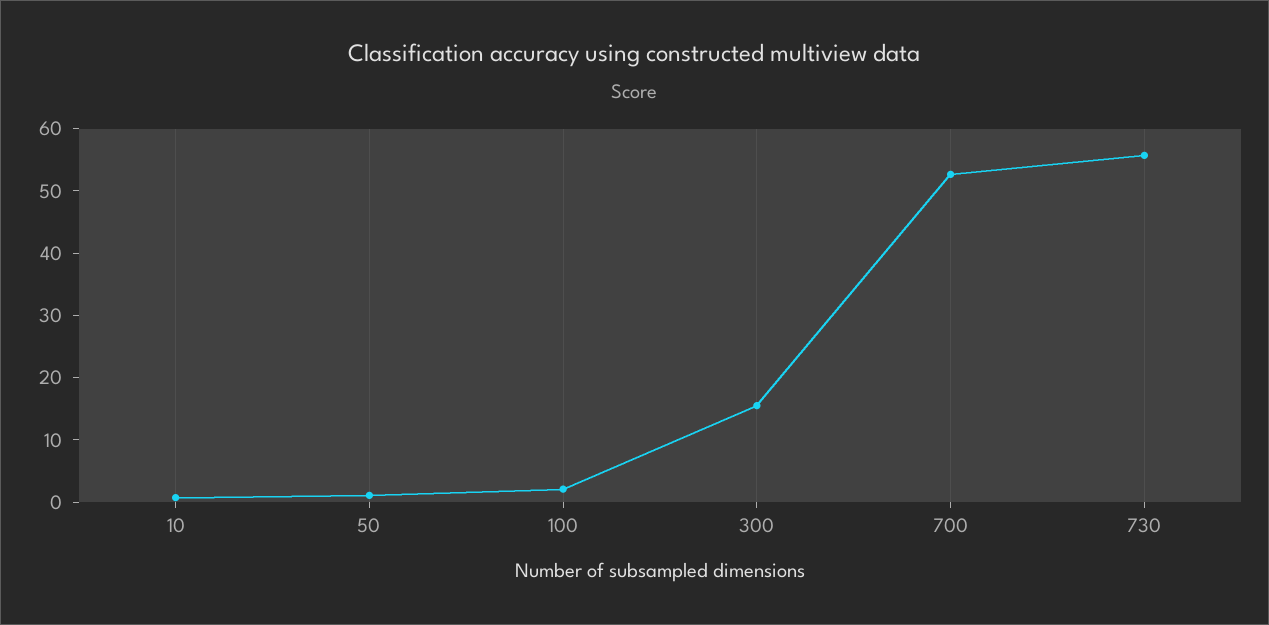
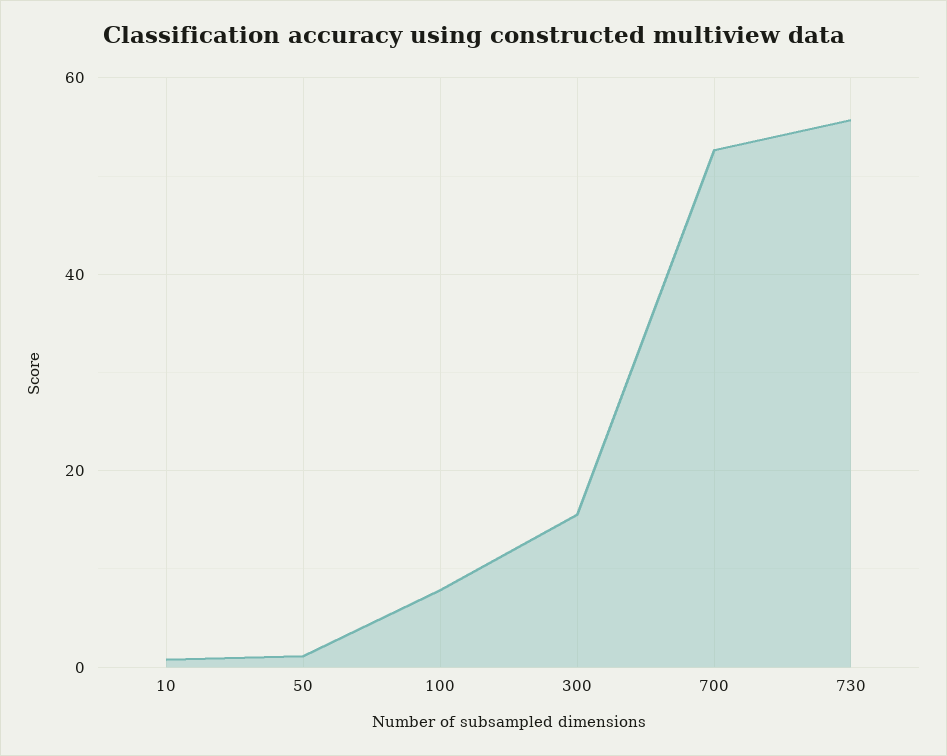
100: 2 -> 8

